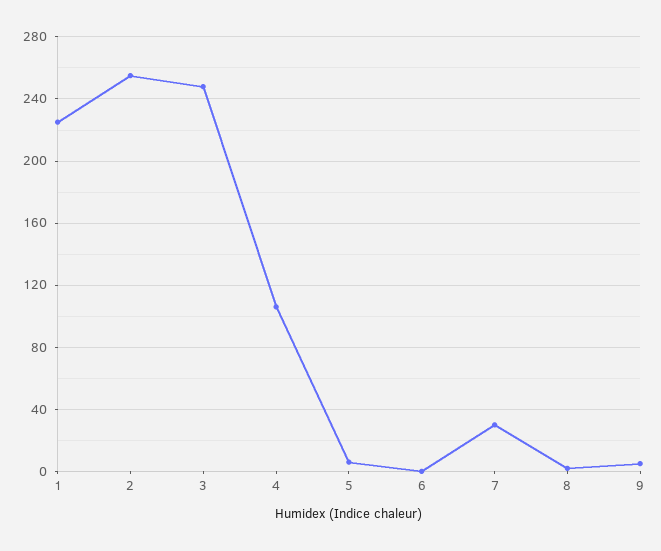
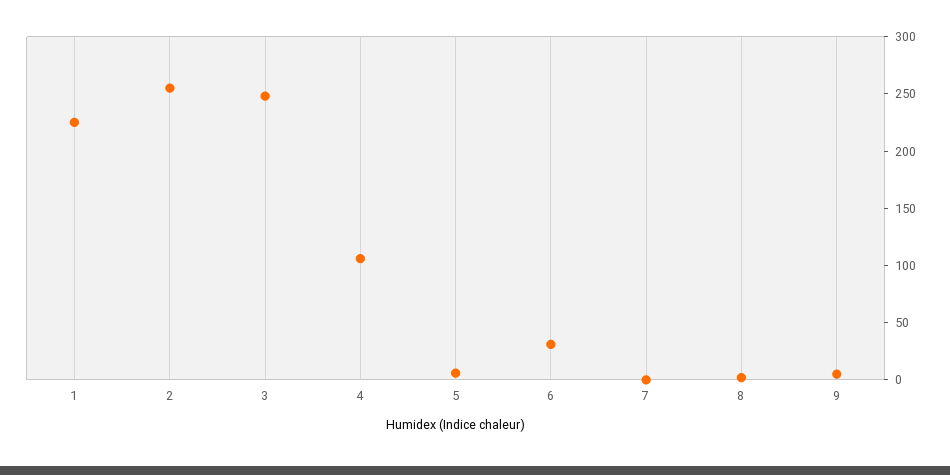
6: 0 -> 30
7: 30 -> 0

